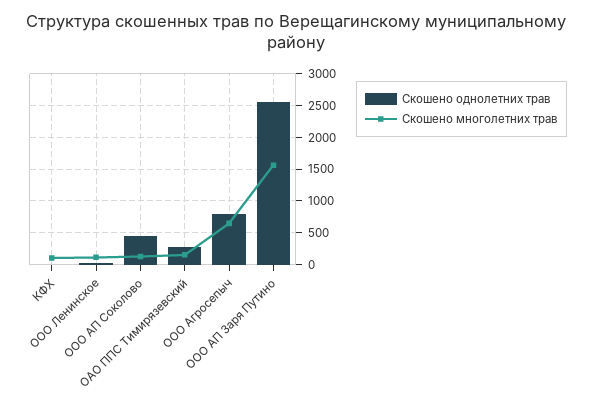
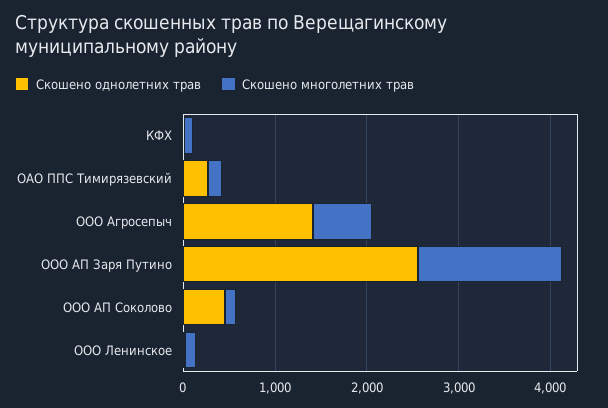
Скошено однолетних трав, ООО Агросепыч: 800 -> 1400

